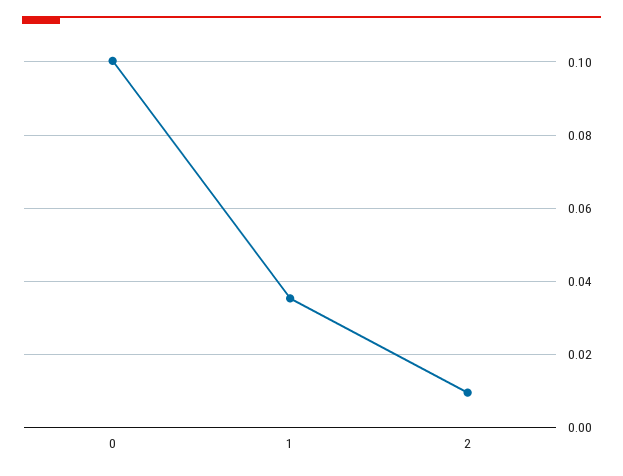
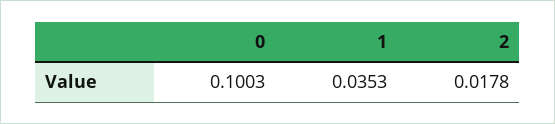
2: 0.01 -> 0.0178

